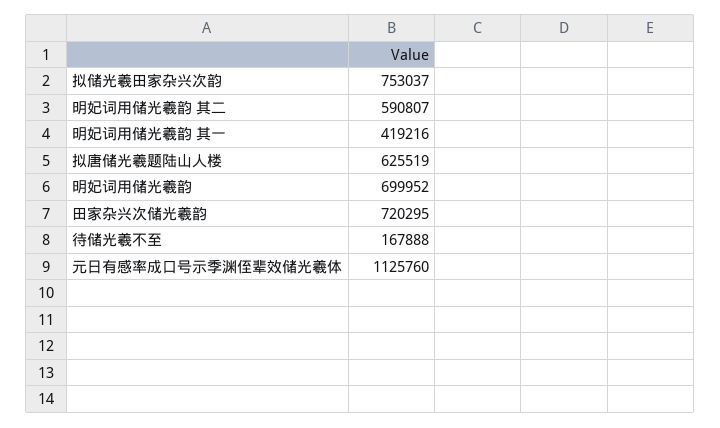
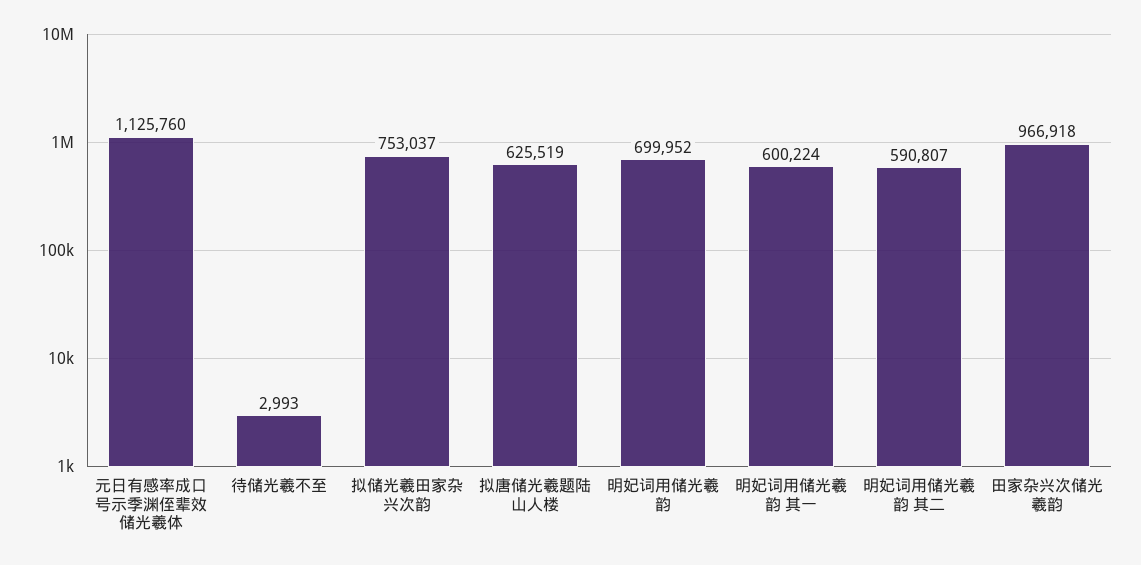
明妃词用储光羲韵 其一: 419216 -> 600224
田家杂兴次储光羲韵: 720295 -> 966918
待储光羲不至: 167888 -> 2993

